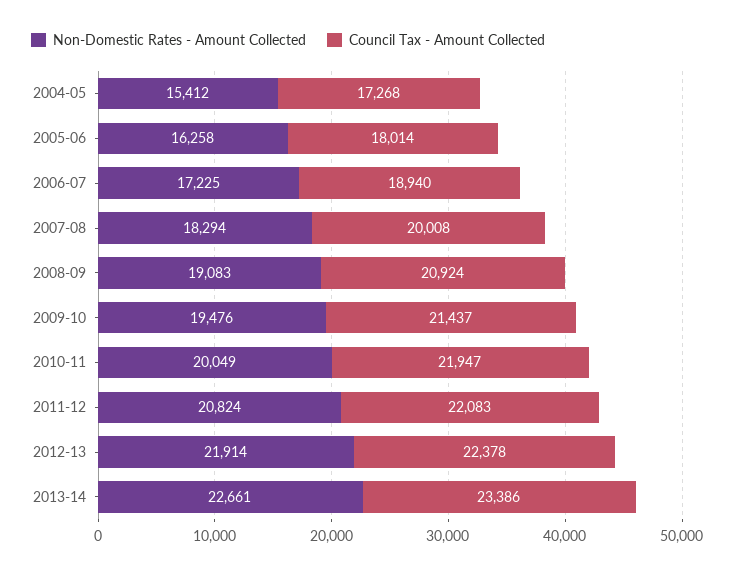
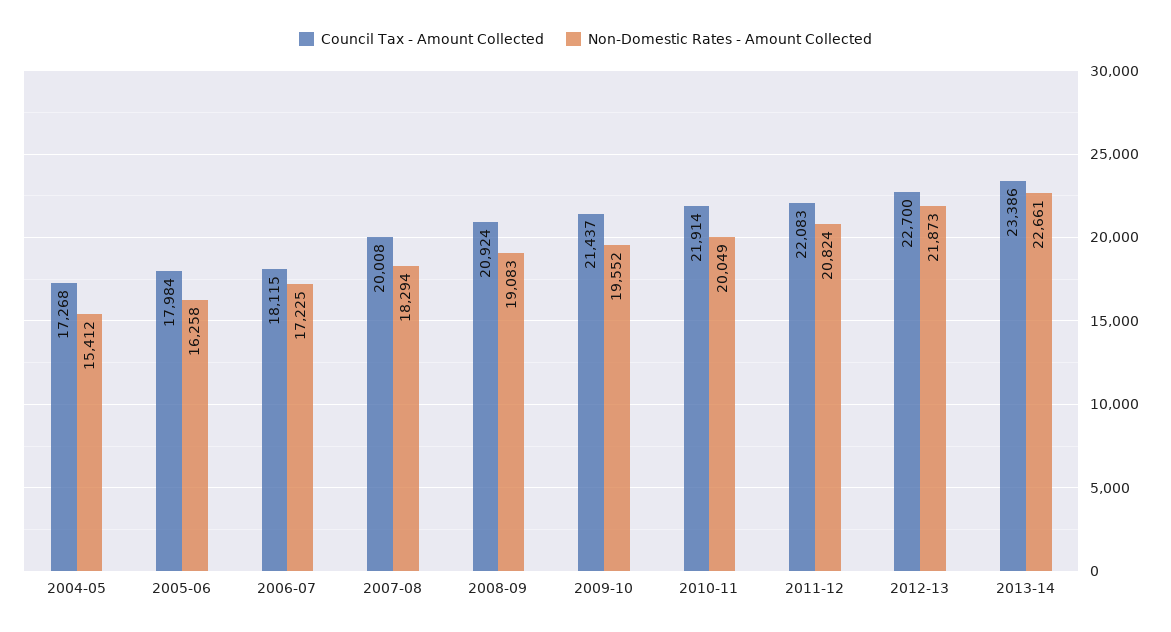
Council Tax - Amount Collected, 2005-06: 18014 -> 17984
Council Tax - Amount Collected, 2006-07: 18940 -> 18115
Non-Domestic Rates - Amount Collected, 2009-10: 19476 -> 19552
Council Tax - Amount Collected, 2010-11: 21947 -> 21914
Non-Domestic Rates - Amount Collected, 2012-13: 21914 -> 21873
Council Tax - Amount Collected, 2012-13: 22378 -> 22700

